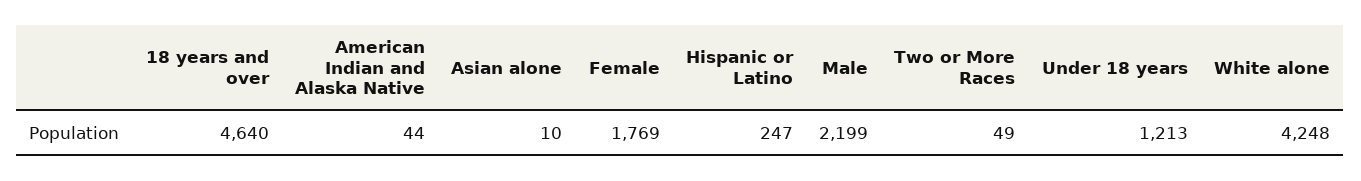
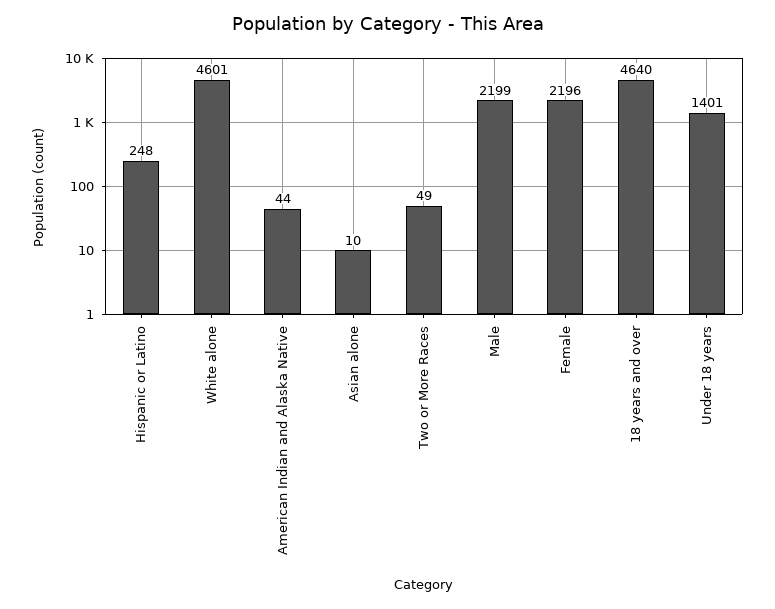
Female: 1769 -> 2196
Hispanic or Latino: 247 -> 248
Under 18 years: 1213 -> 1401
White alone: 4248 -> 4601

